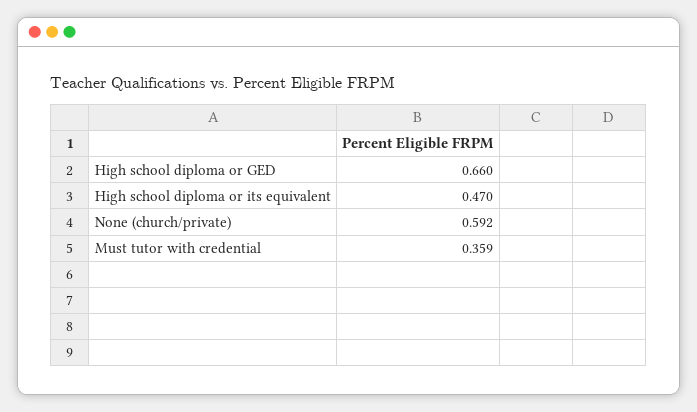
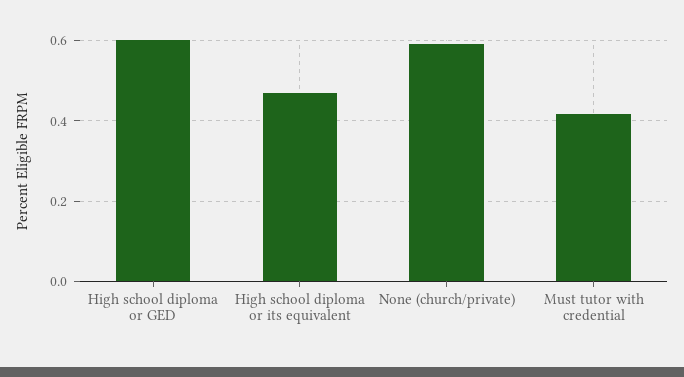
High school diploma or GED: 0.66 -> 0.6
Must tutor with credential: 0.359 -> 0.42

